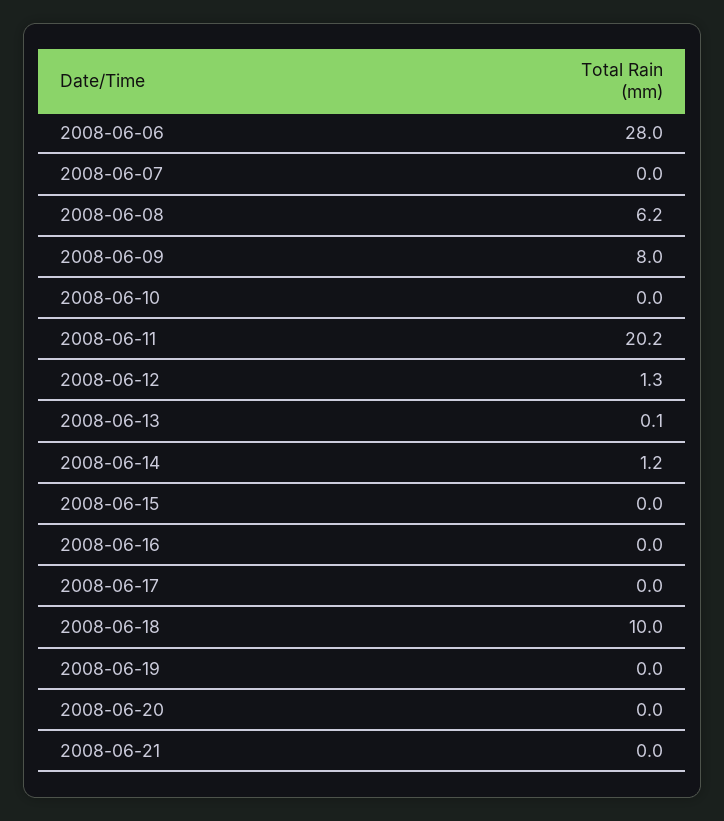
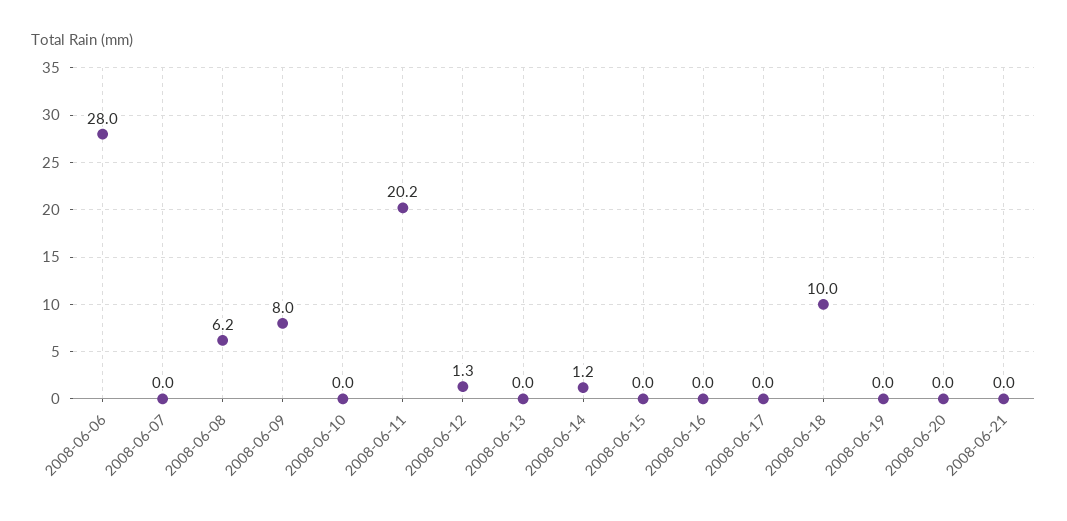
2008-06-13: 0.1 -> 0

